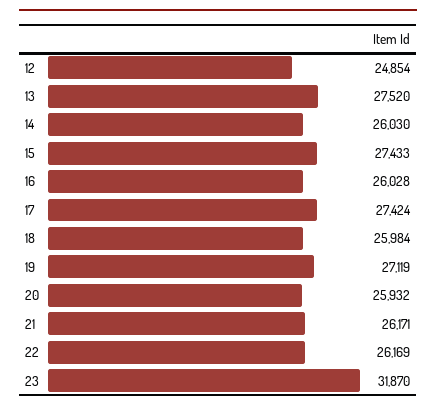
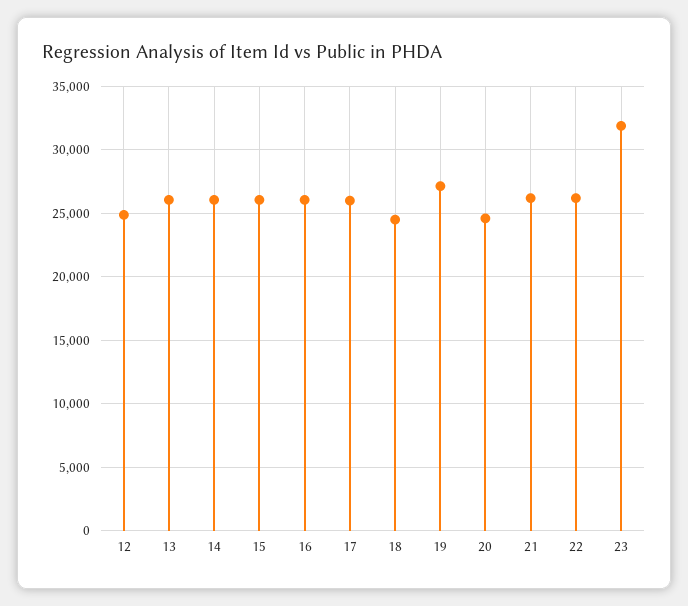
13: 27520 -> 26000
15: 27433 -> 26000
17: 27424 -> 26000
18: 25984 -> 24500
20: 25932 -> 24500

